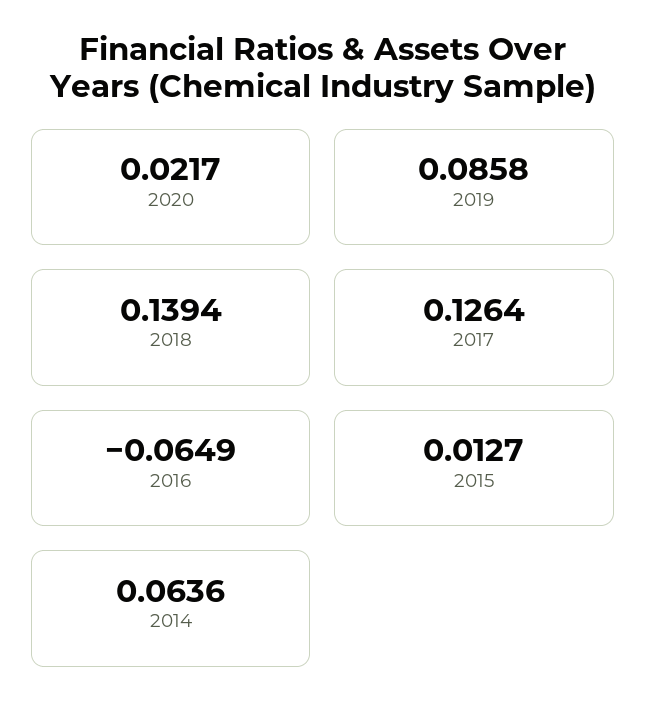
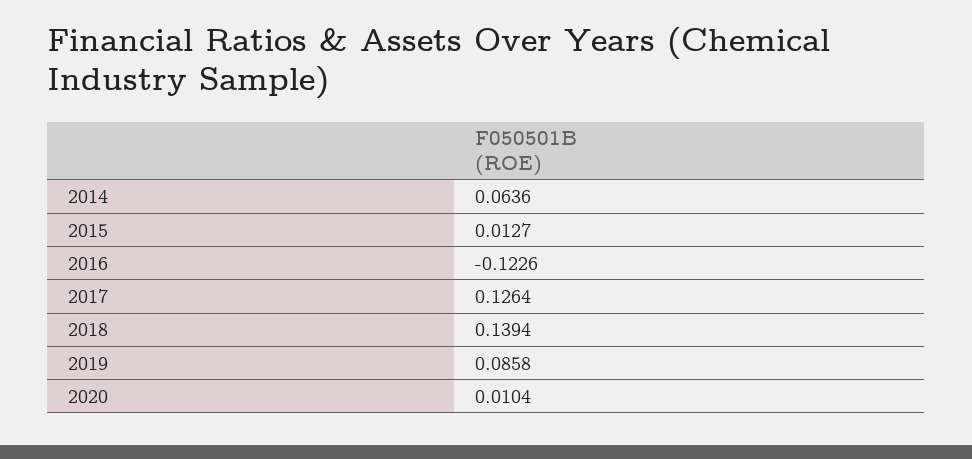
2020: 0.0217 -> 0.0104
2016: -0.0649 -> -0.1226

